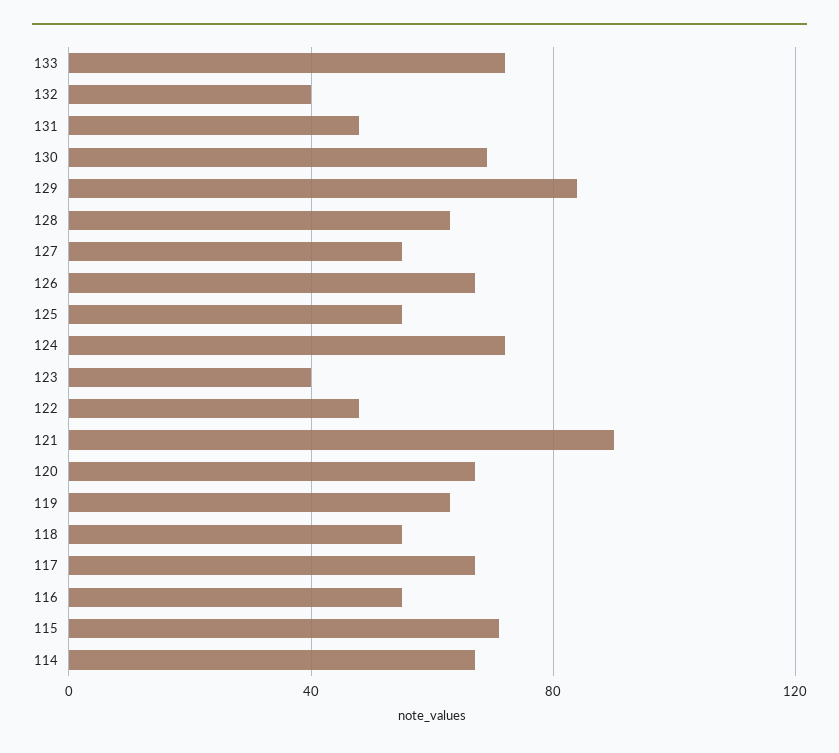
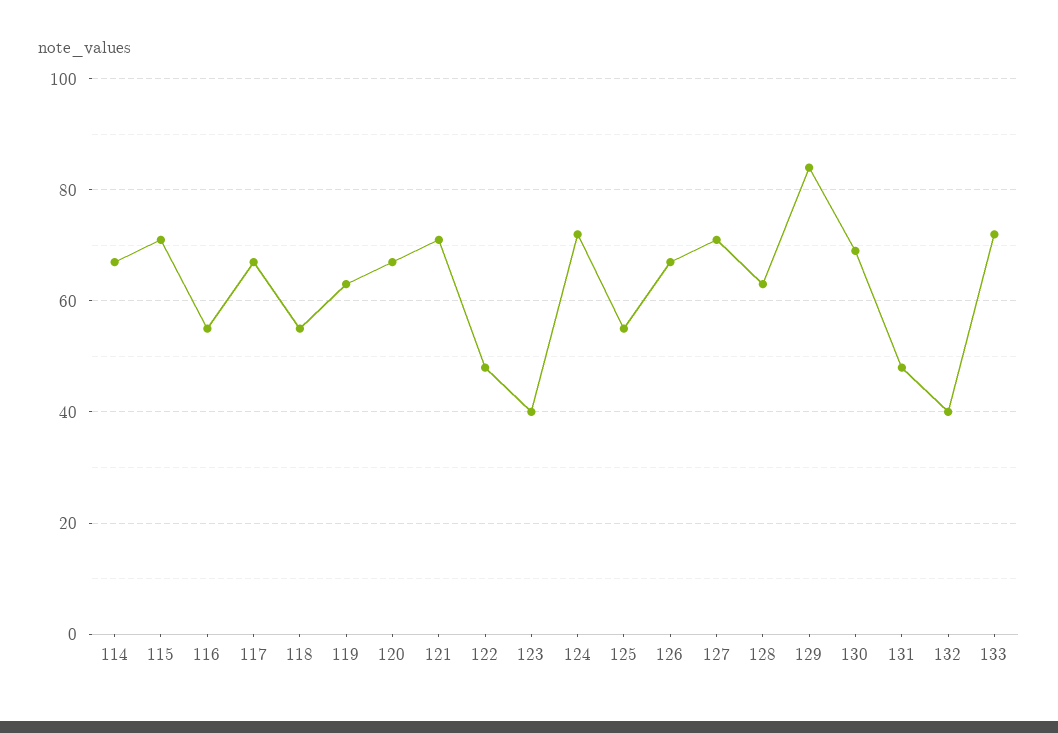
127: 55 -> 70
121: 90 -> 70

